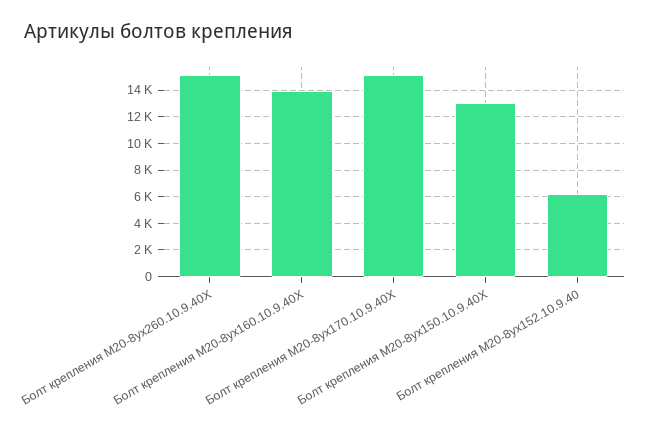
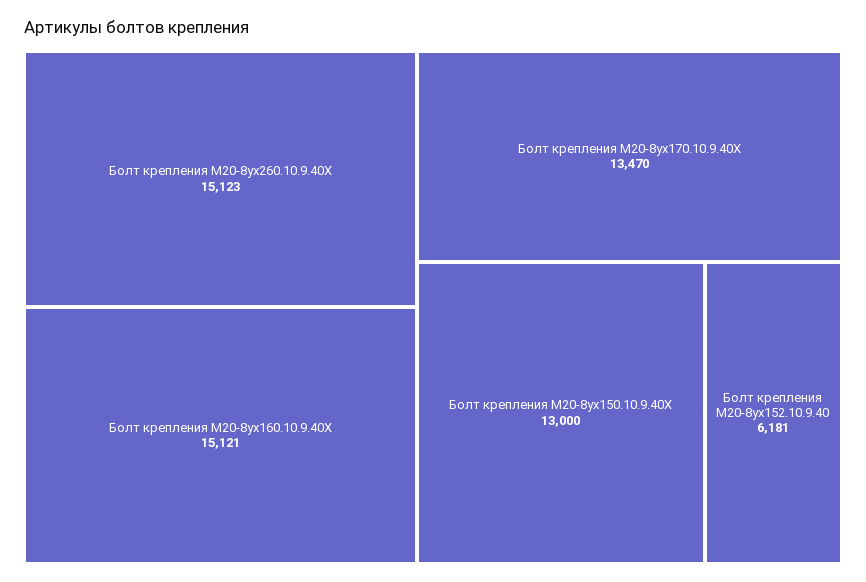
Болт крепления М20-8ух160.10.9.40Х: 14000 -> 15121
Болт крепления М20-8ух170.10.9.40Х: 15000 -> 13470

